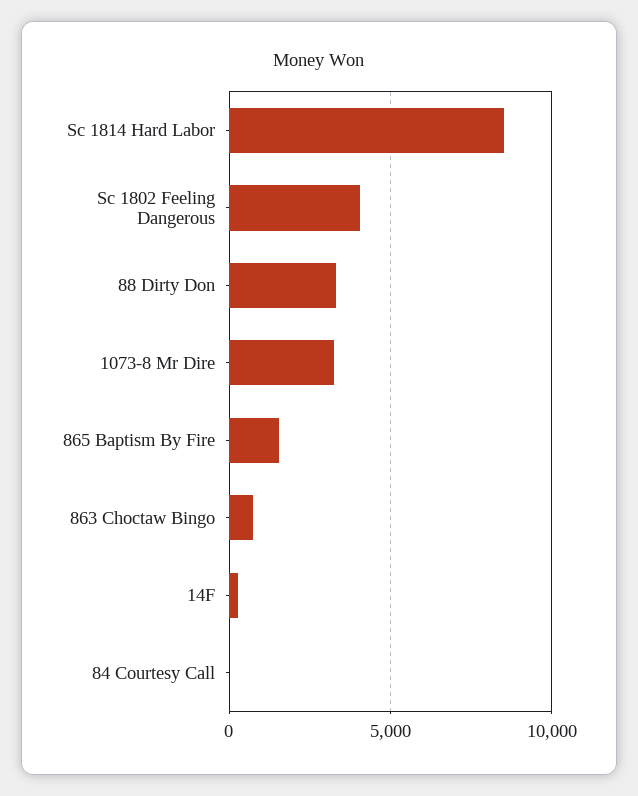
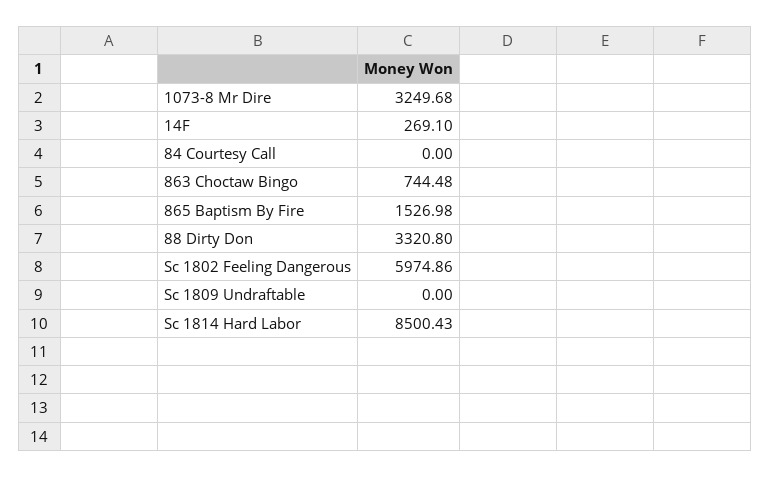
Sc 1802 Feeling Dangerous: 4000 -> 5974.86
Sc 1809 Undraftable: none -> 0

